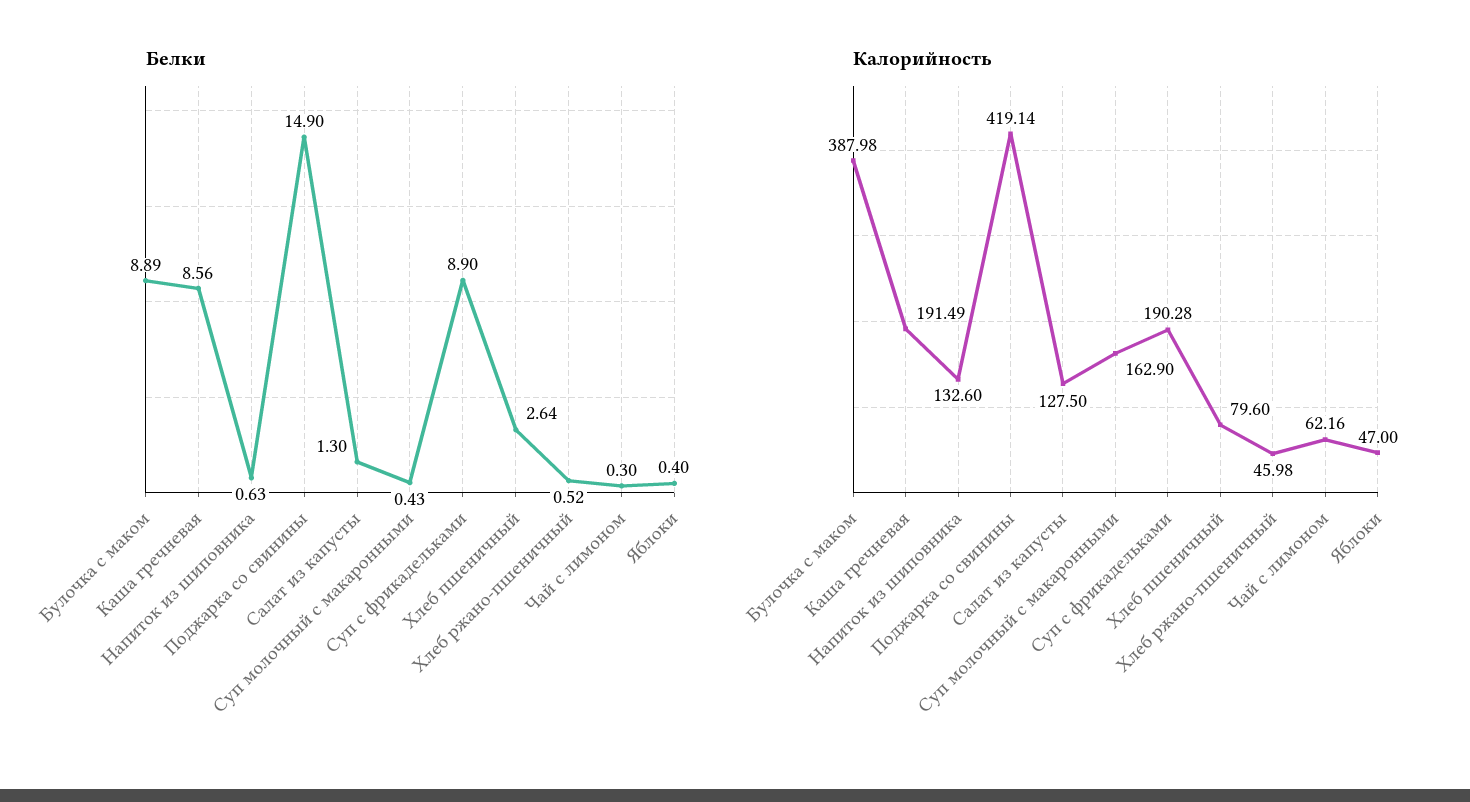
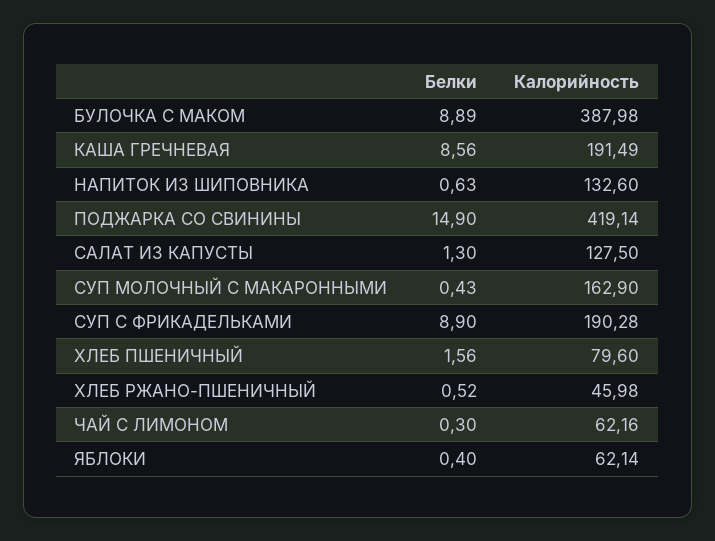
Белки, Хлеб пшеничный: 2.64 -> 1.56
Калорийность, Яблоки: 47 -> 62.14

